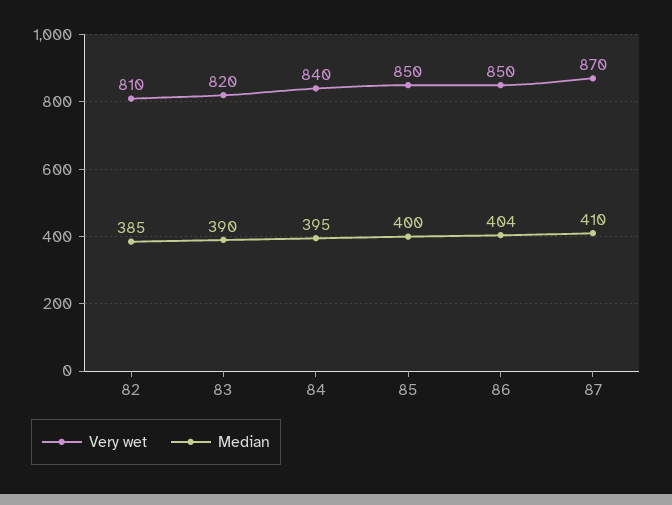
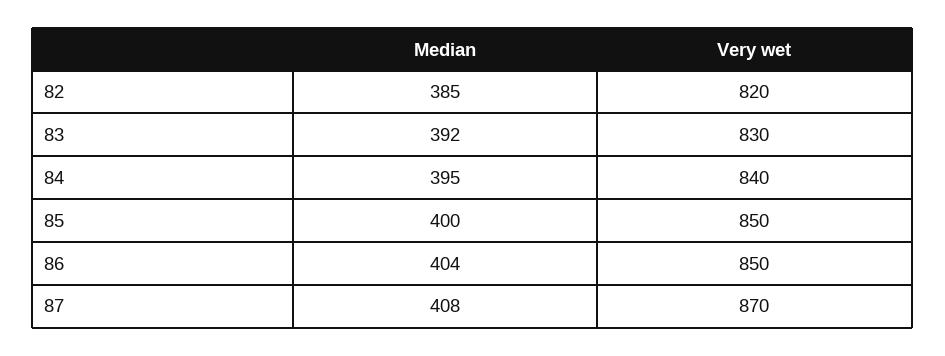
Very wet, 82: 810 -> 820
Very wet, 83: 820 -> 830
Median, 83: 390 -> 392
Median, 87: 410 -> 408

